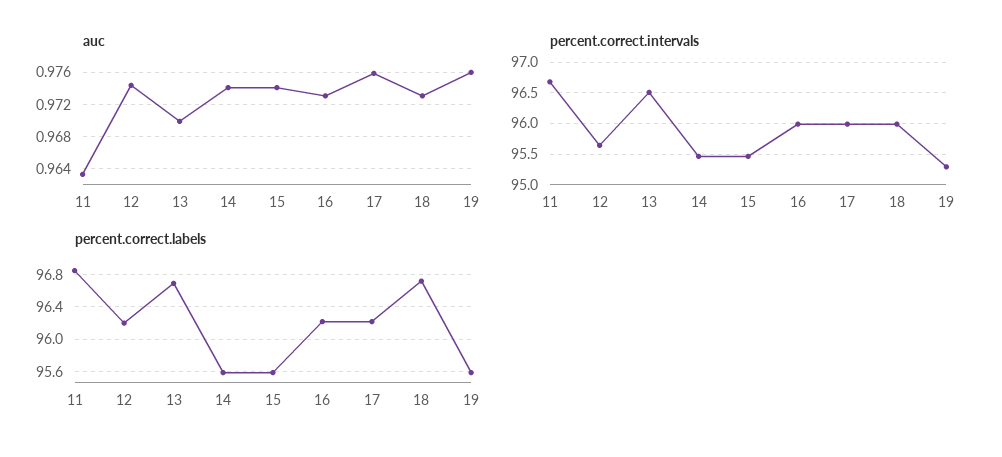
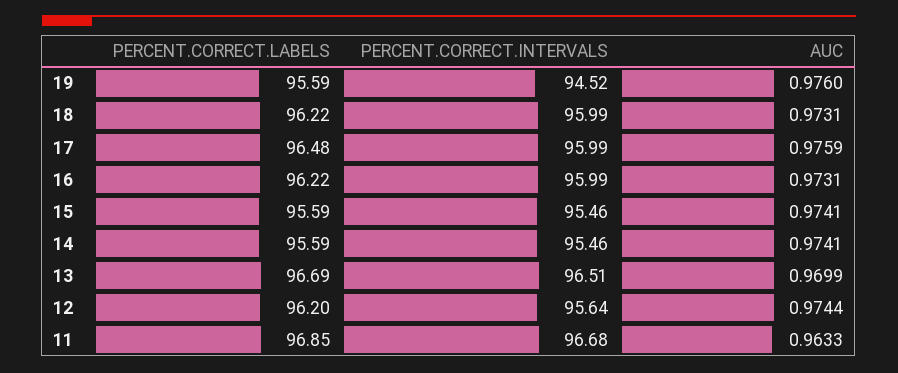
percent.correct.intervals, 19: 95.3 -> 94.52
percent.correct.labels, 17: 96.2 -> 96.48
percent.correct.labels, 18: 96.7 -> 96.22

